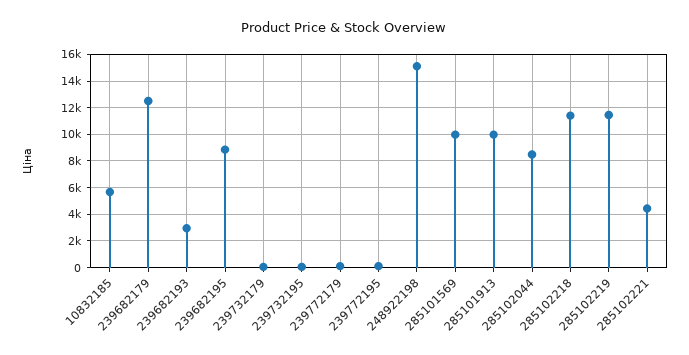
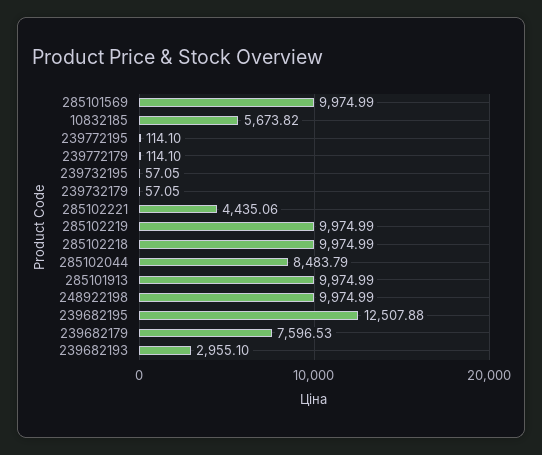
239682179: 12500 -> 7596.53
239682195: 9000 -> 12507.88
248922198: 15000 -> 9974.99
285102218: 11500 -> 9974.99
285102219: 11500 -> 9974.99

